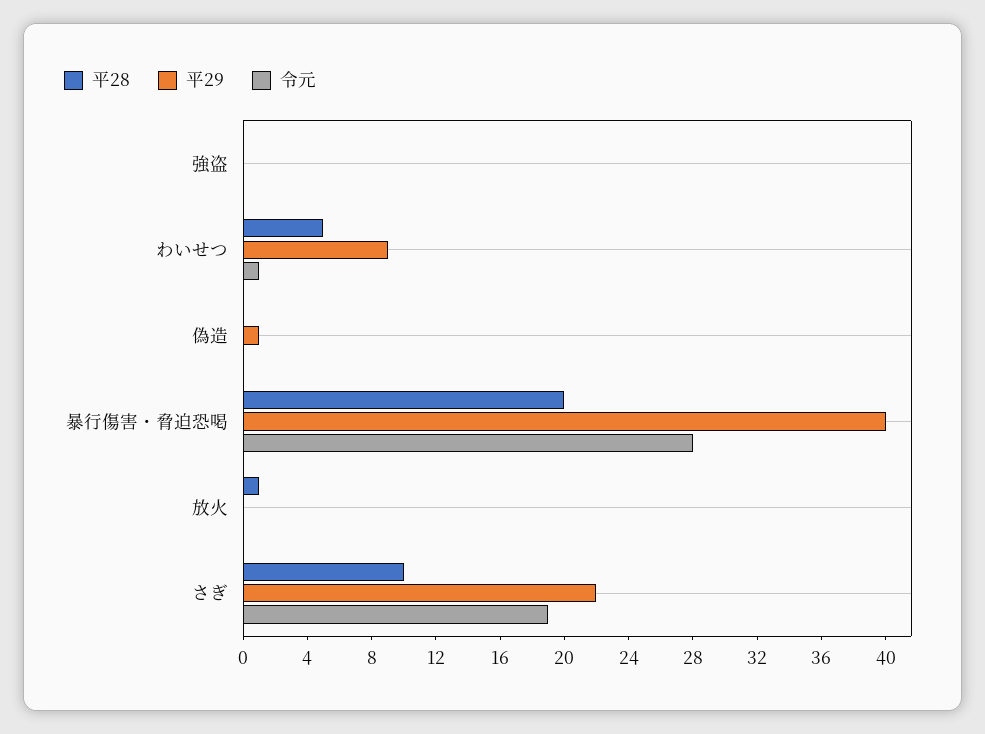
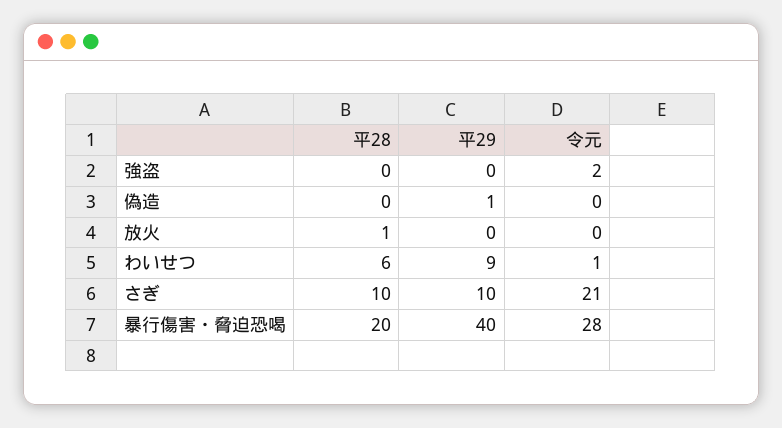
令元, 強盗: 0 -> 2
平28, わいせつ: 5 -> 6
平29, さぎ: 22 -> 10
令元, さぎ: 19 -> 21

